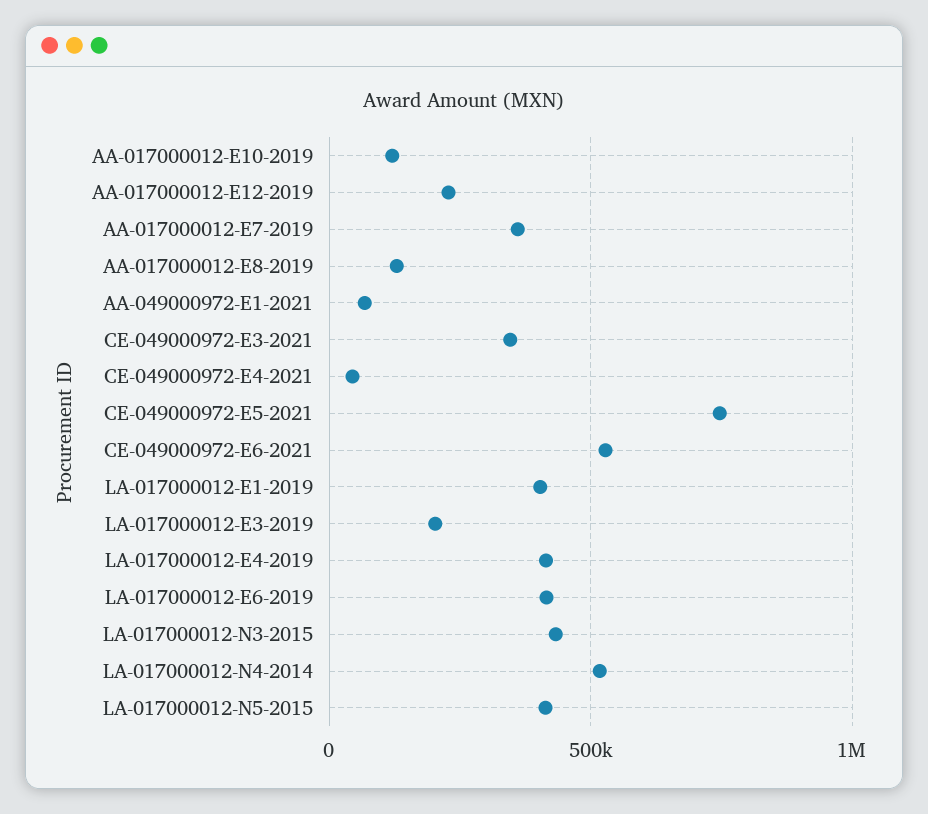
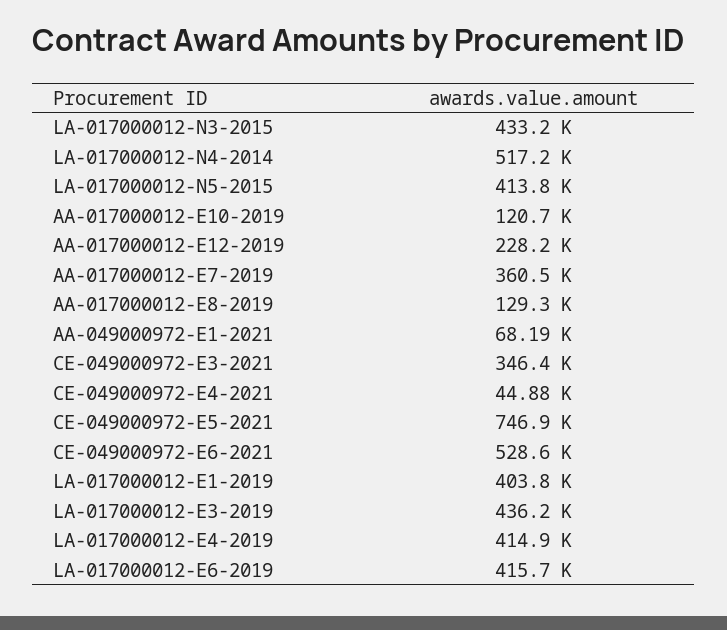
LA-017000012-E3-2019: 200000 -> 436200

